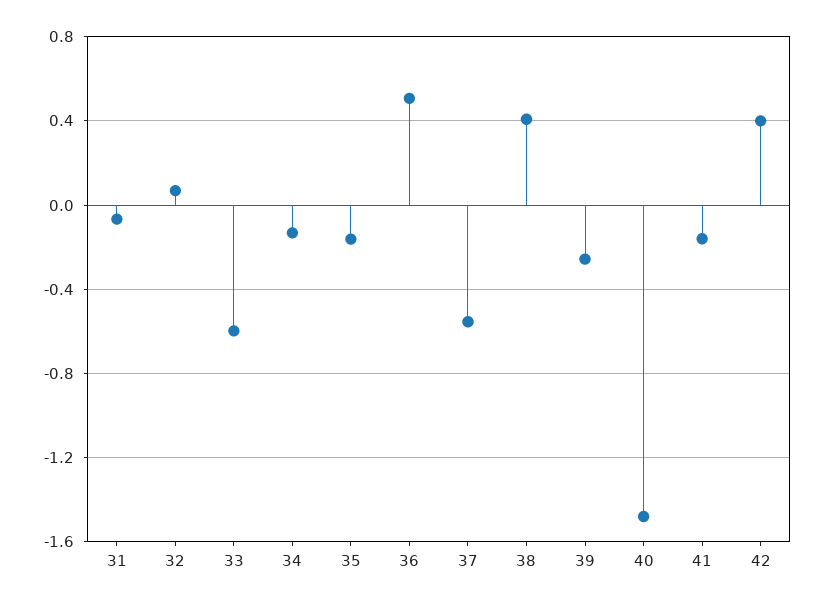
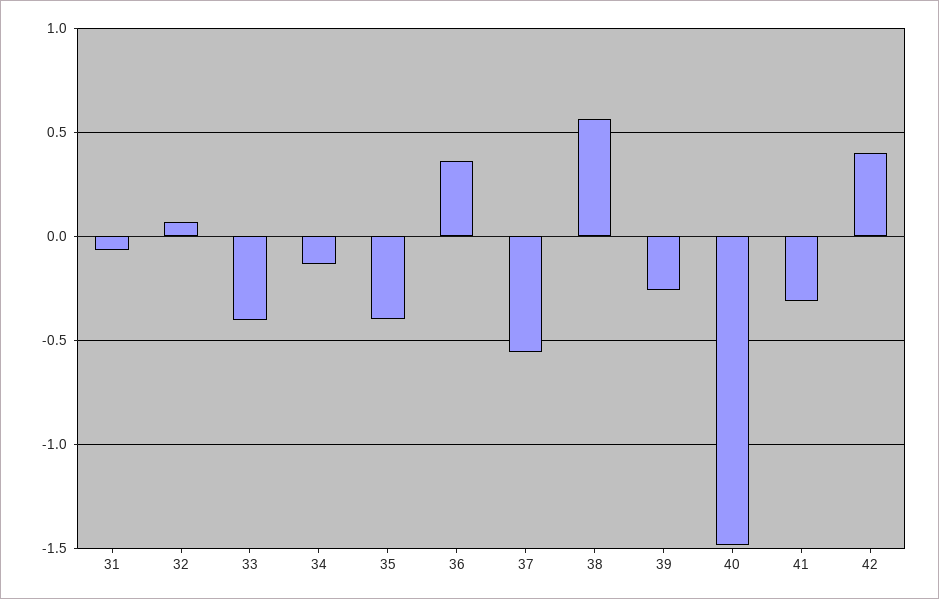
33: -0.6 -> -0.4
35: -0.15 -> -0.4
36: 0.5 -> 0.35
38: 0.4 -> 0.55
41: -0.15 -> -0.3

